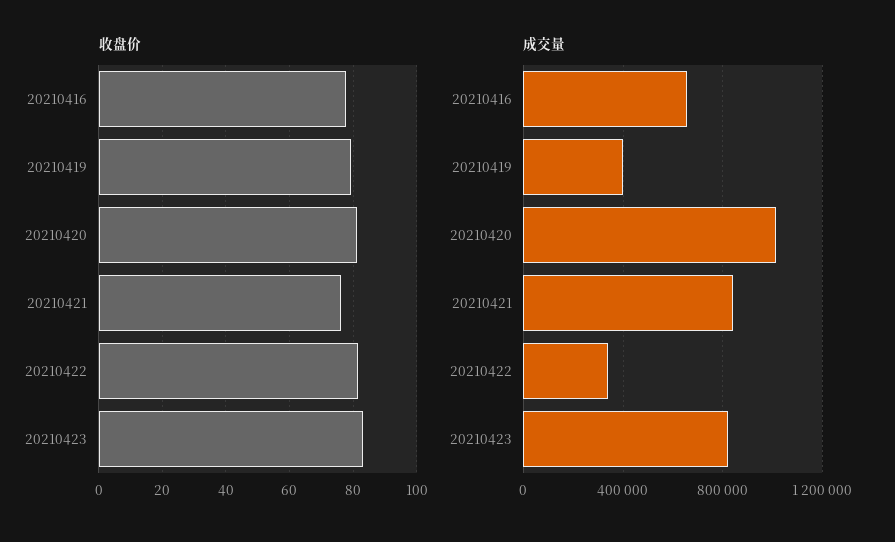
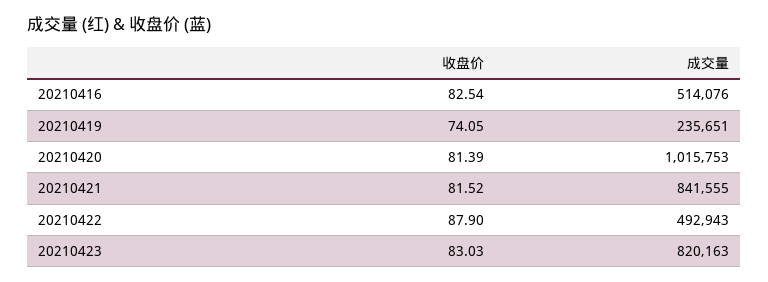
收盘价, 20210416: 78 -> 82.54
收盘价, 20210419: 80 -> 74.05
收盘价, 20210421: 76 -> 81.52
收盘价, 20210422: 82 -> 87.9
成交量, 20210416: 650000 -> 514076
成交量, 20210419: 400000 -> 235651
成交量, 20210422: 350000 -> 492943

